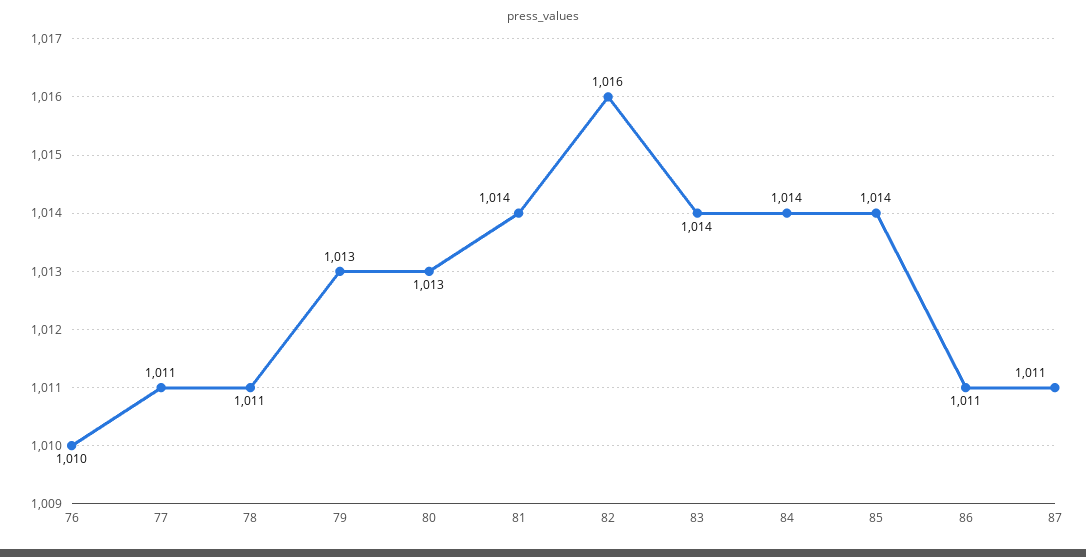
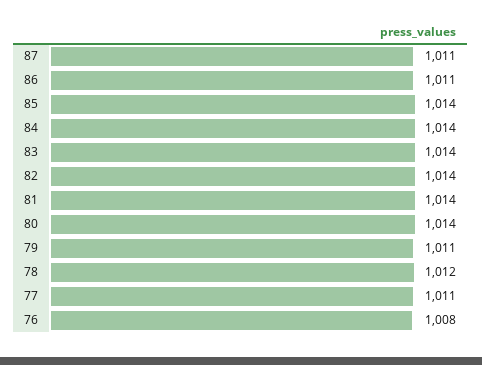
76: 1010 -> 1008
78: 1011 -> 1012
79: 1013 -> 1011
80: 1013 -> 1014
82: 1016 -> 1014

